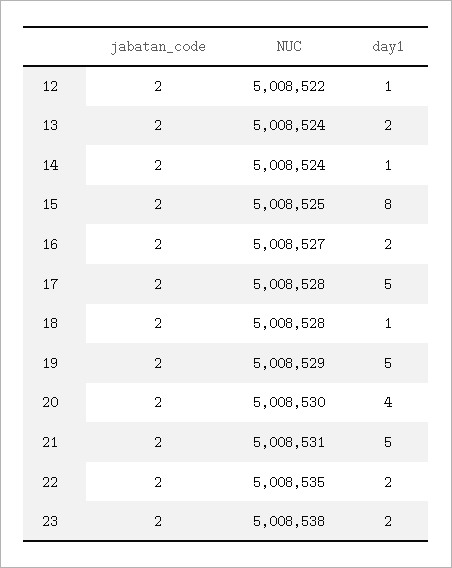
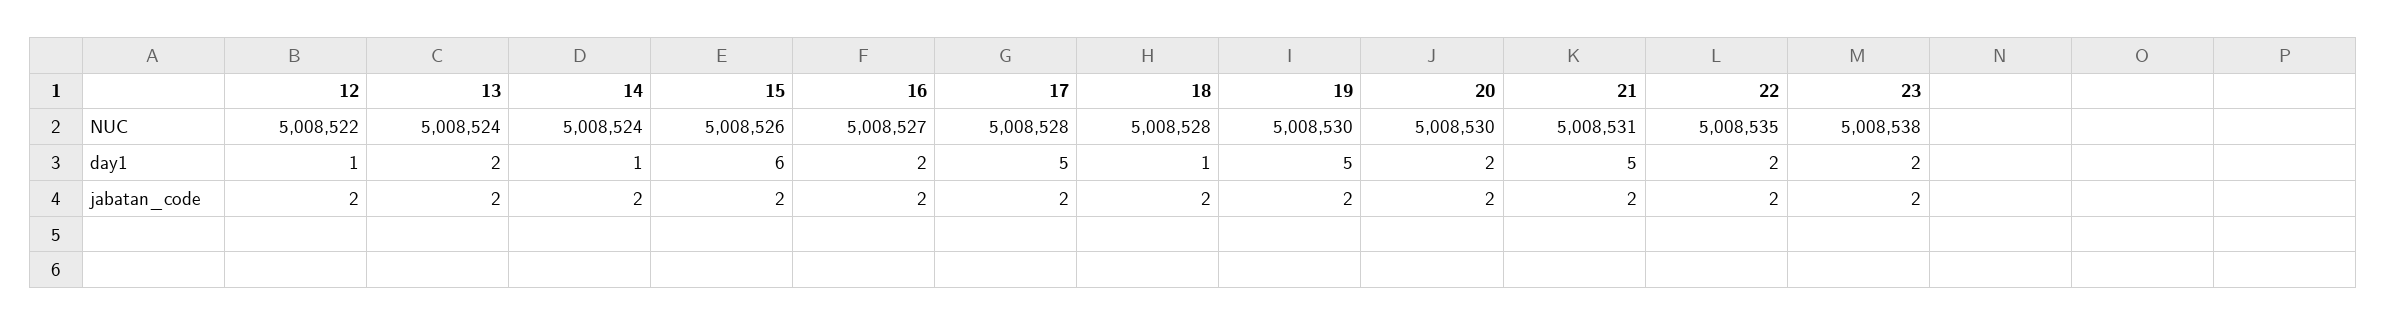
NUC, 15: 5008525 -> 5008526
day1, 15: 8 -> 6
NUC, 19: 5008529 -> 5008530
day1, 20: 4 -> 2

